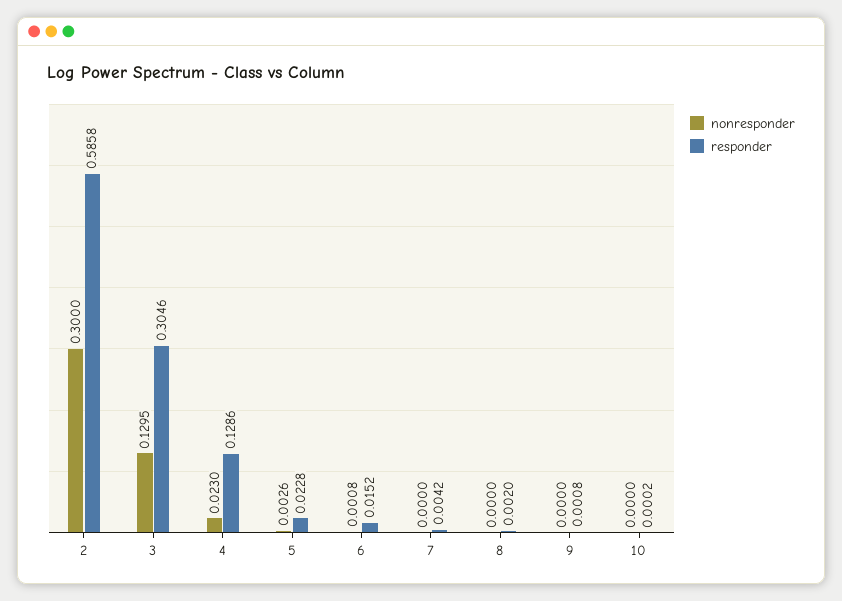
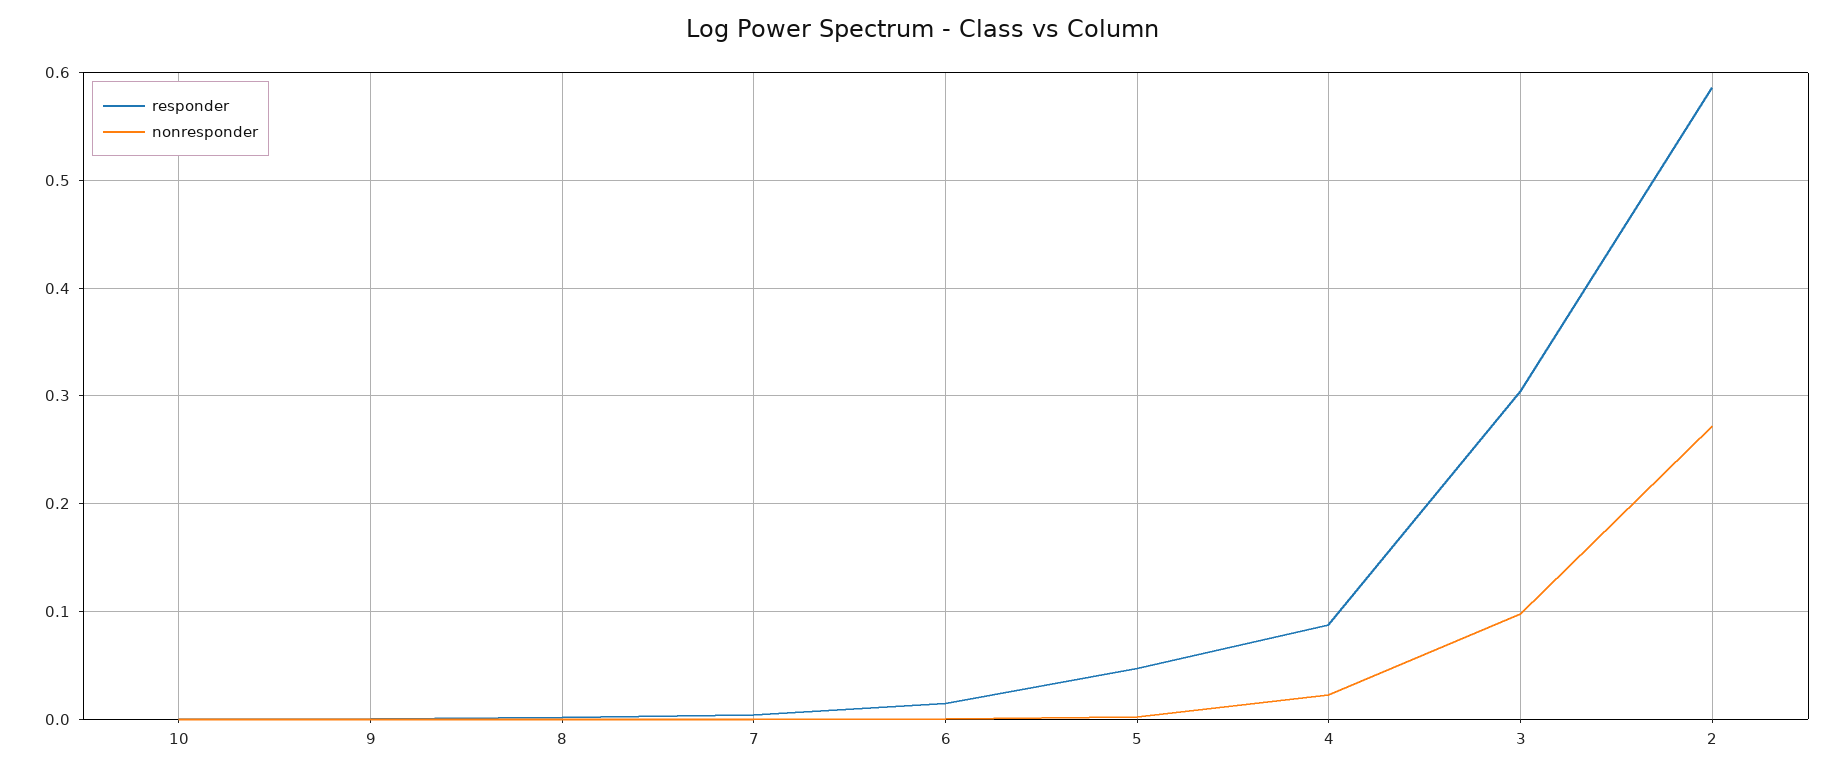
nonresponder, 2: 0.3 -> 0.27
nonresponder, 3: 0.1295 -> 0.1
responder, 4: 0.1286 -> 0.09
responder, 5: 0.0228 -> 0.05

